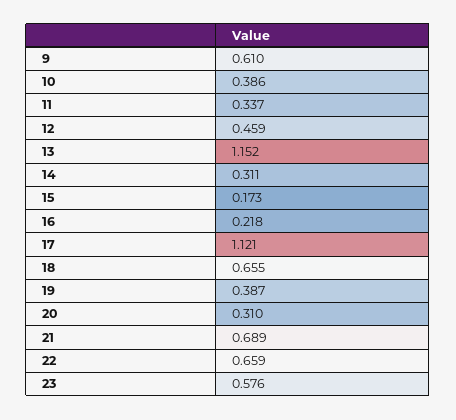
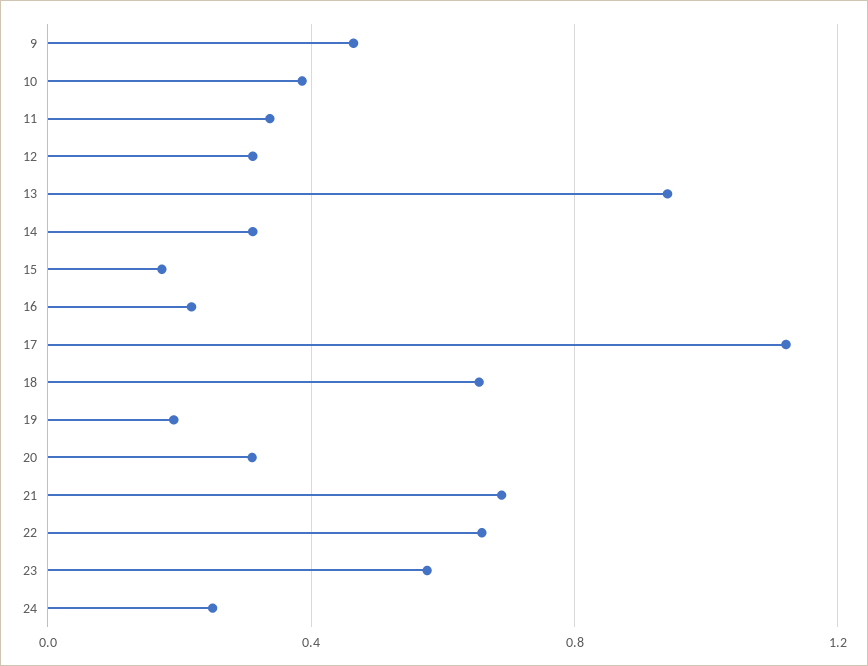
9: 0.61 -> 0.45
12: 0.459 -> 0.3
13: 1.152 -> 0.95
19: 0.387 -> 0.2
24: none -> 0.25

